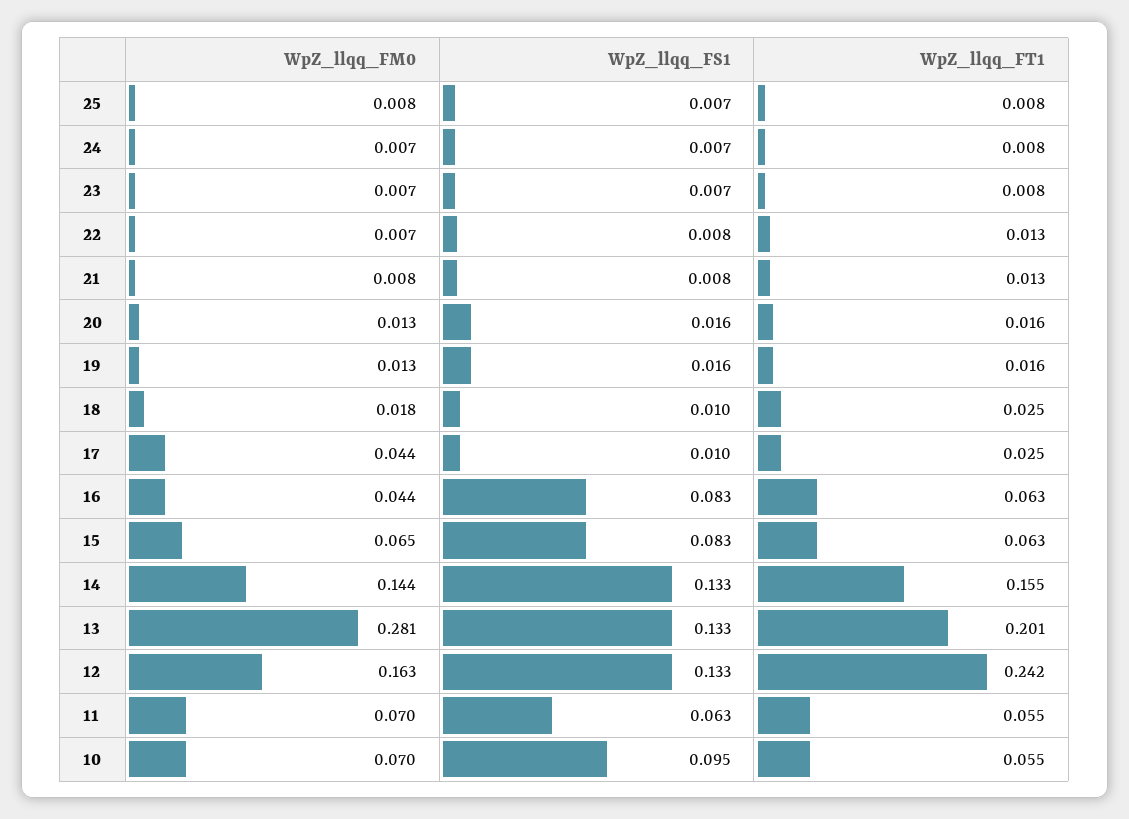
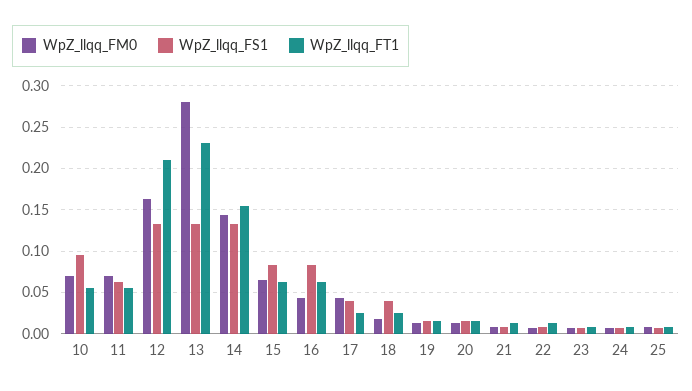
WpZ_llqq_FS1, 18: 0.01 -> 0.04
WpZ_llqq_FS1, 17: 0.01 -> 0.04
WpZ_llqq_FT1, 13: 0.201 -> 0.23
WpZ_llqq_FT1, 12: 0.242 -> 0.21

